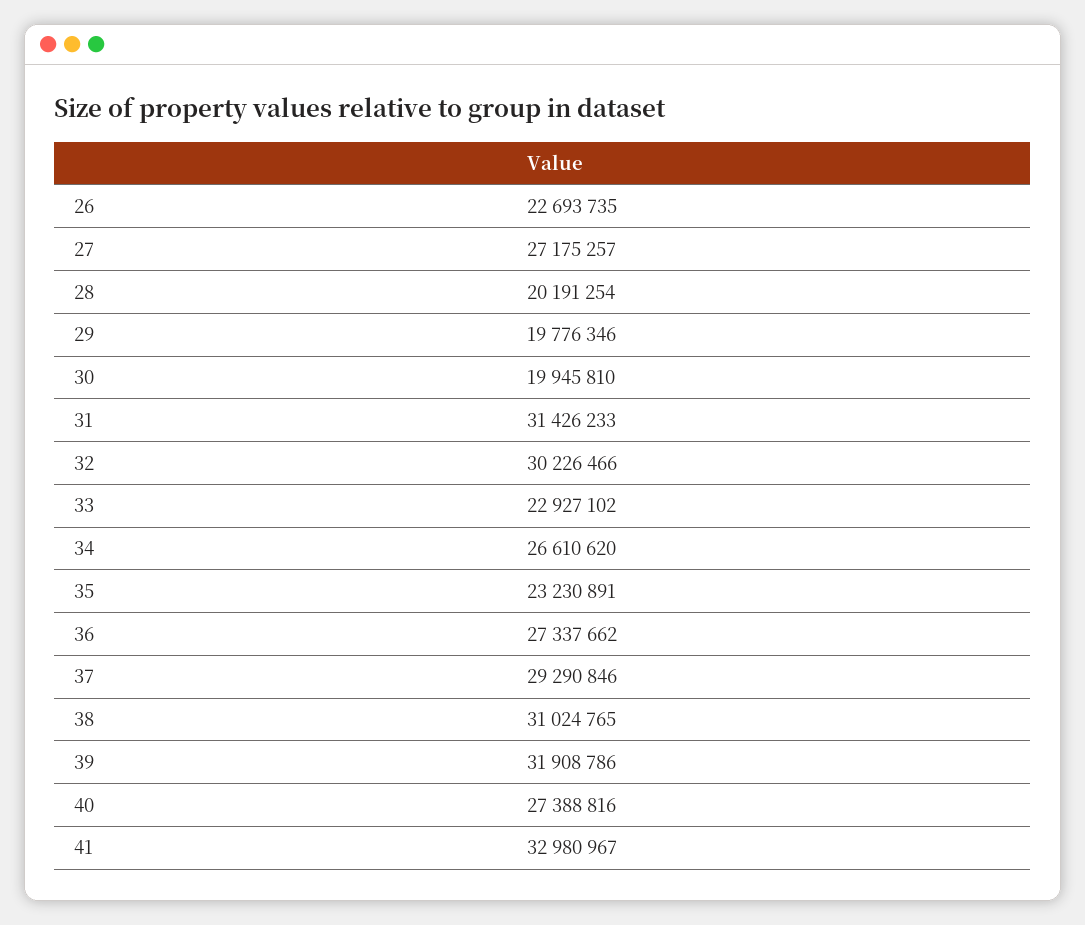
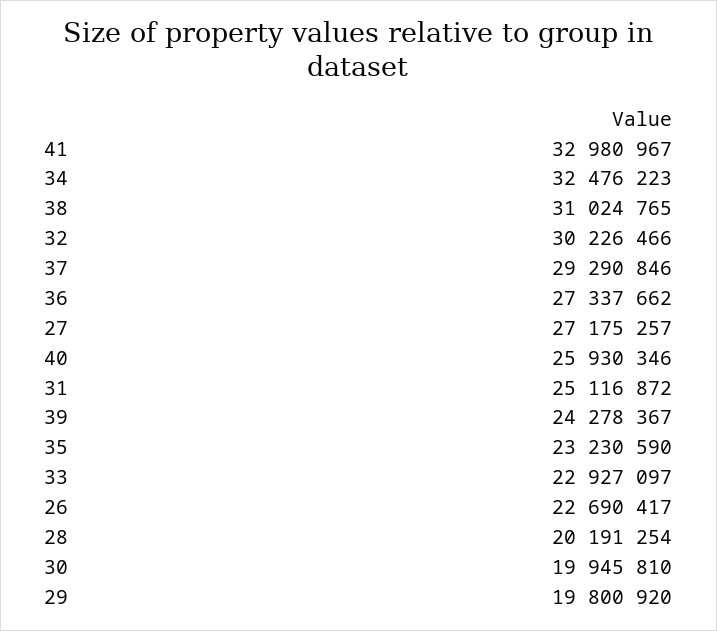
26: 22693735 -> 22690417
29: 19776346 -> 19800920
31: 31426233 -> 25116872
33: 22927102 -> 22927097
34: 26610620 -> 32476223
35: 23230891 -> 23230590
39: 31908786 -> 24278367
40: 27388816 -> 25930346

